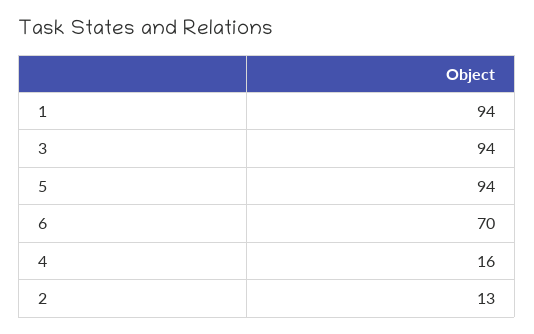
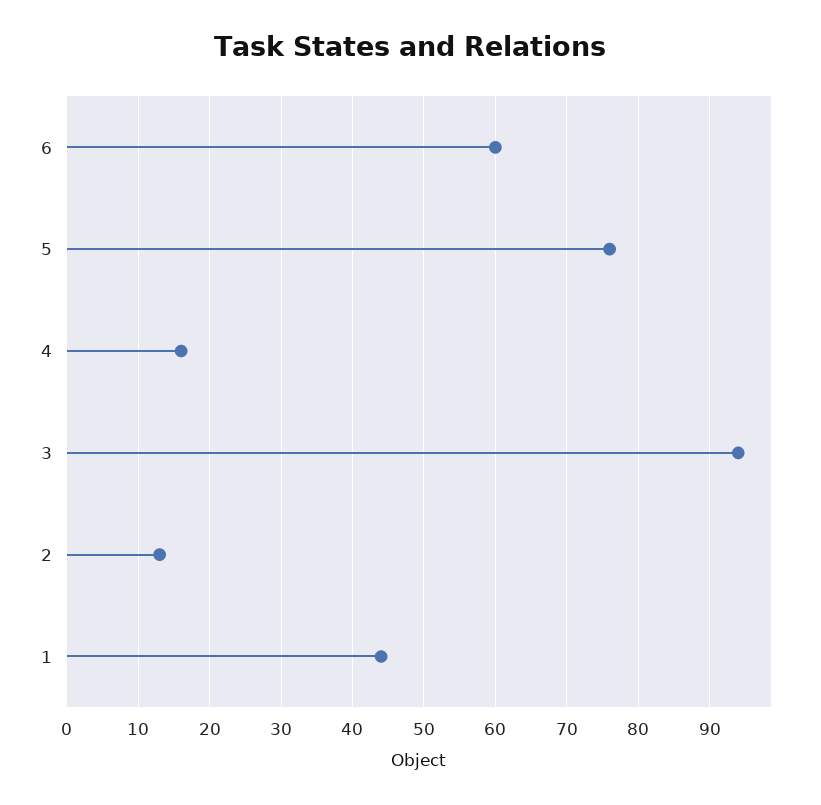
1: 94 -> 44
5: 94 -> 76
6: 70 -> 60

